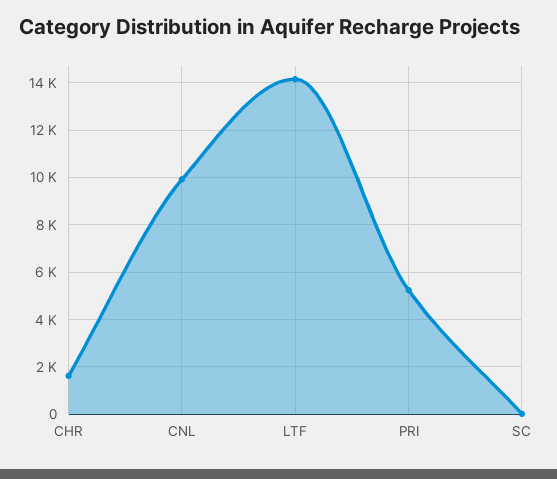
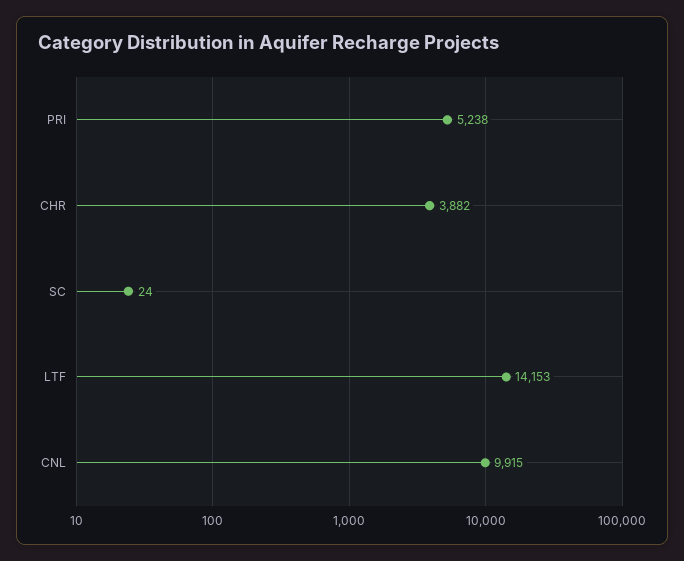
CHR: 1500 -> 3882

